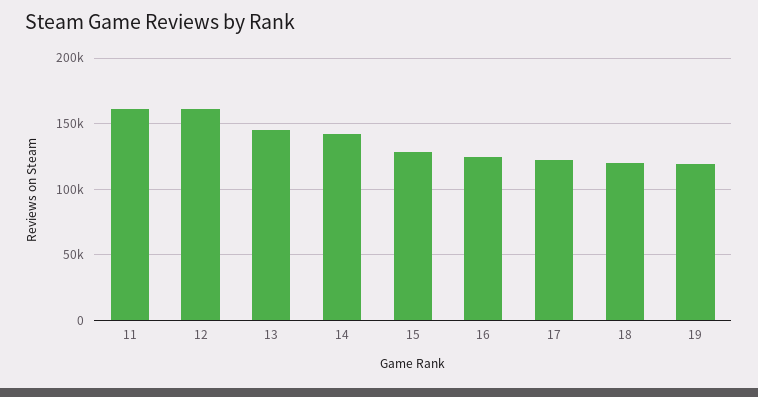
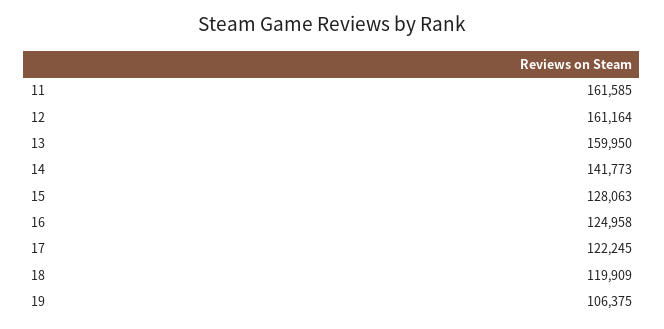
13: 145000 -> 159950
19: 120000 -> 106375

